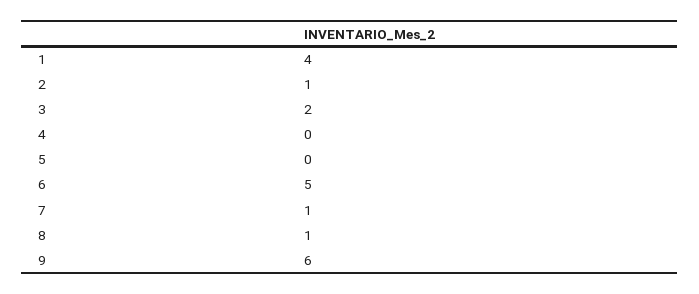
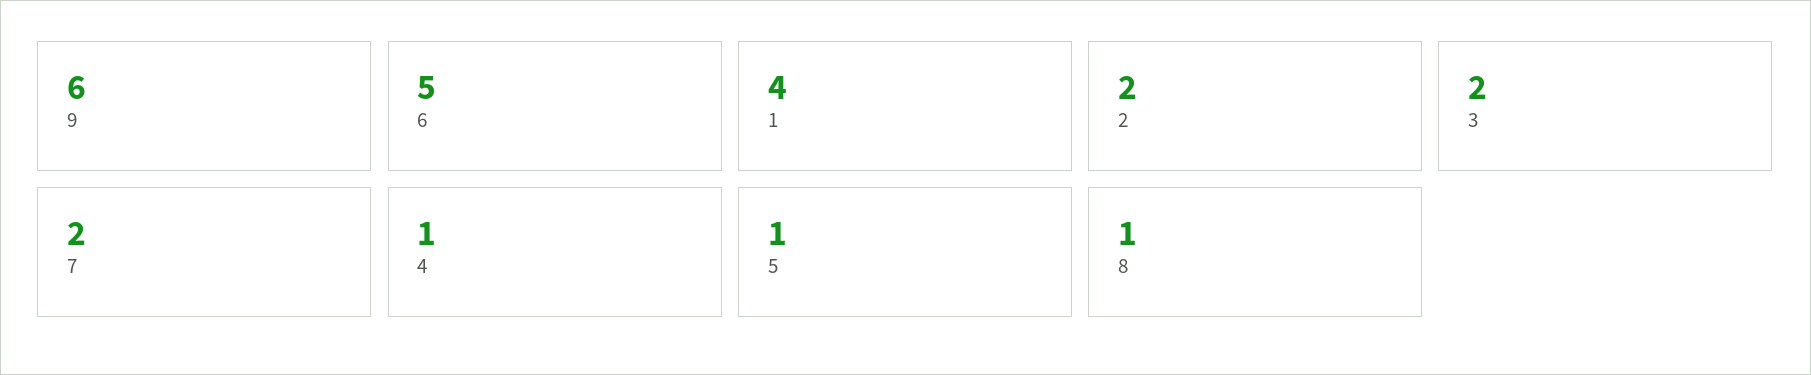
2: 1 -> 2
4: 0 -> 1
5: 0 -> 1
7: 1 -> 2

